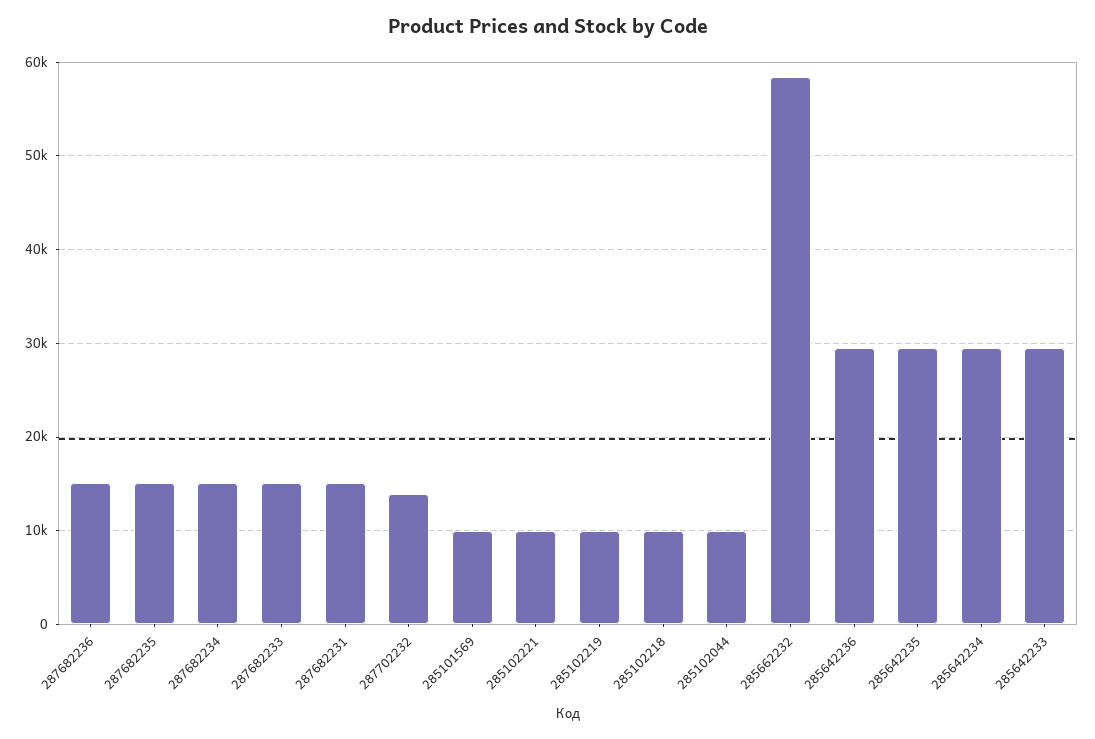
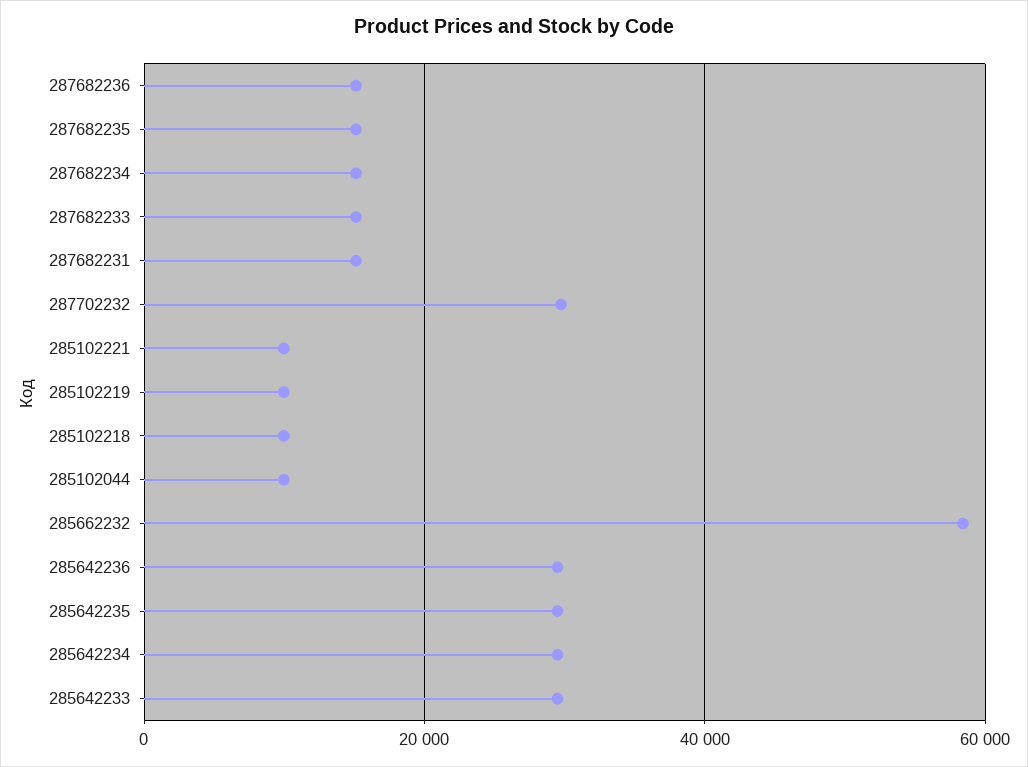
287702232: 14000 -> 30000
285101569: 10000 -> none

